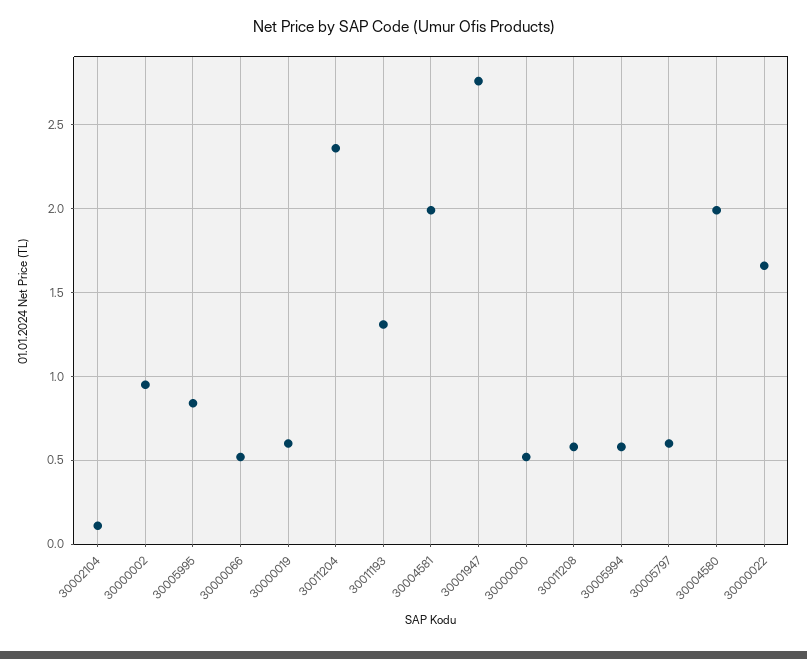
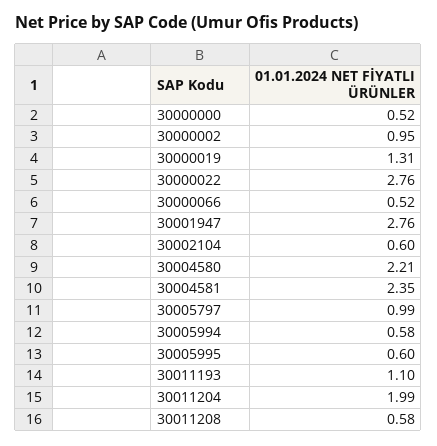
30002104: 0.1 -> 0.6
30005995: 0.85 -> 0.6
30000019: 0.6 -> 1.31
30011204: 2.35 -> 1.99
30011193: 1.3 -> 1.1
30004581: 2 -> 2.35
30005797: 0.6 -> 0.99
30004580: 2 -> 2.21
30000022: 1.65 -> 2.76

